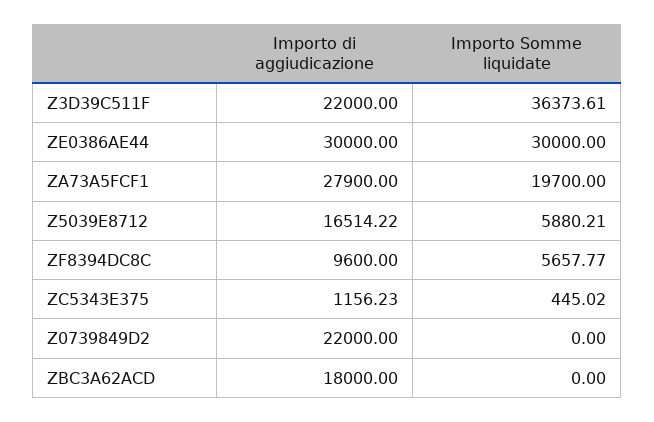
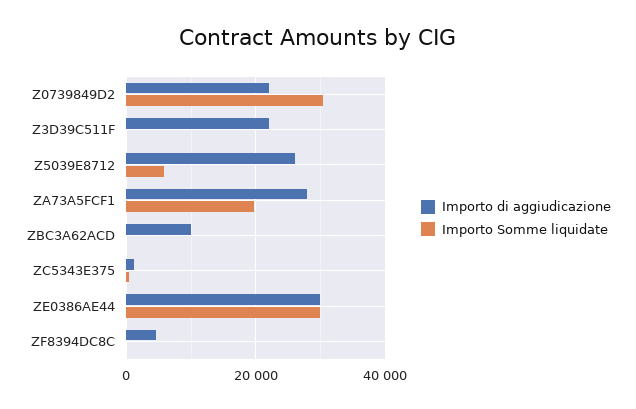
Importo Somme liquidate, Z3D39C511F: 36373.61 -> 0
Importo di aggiudicazione, Z5039E8712: 16514.22 -> 26000
Importo di aggiudicazione, ZF8394DC8C: 9600 -> 4000
Importo Somme liquidate, ZF8394DC8C: 5657.77 -> 0
Importo Somme liquidate, Z0739849D2: 0 -> 30000
Importo di aggiudicazione, ZBC3A62ACD: 18000 -> 10000

